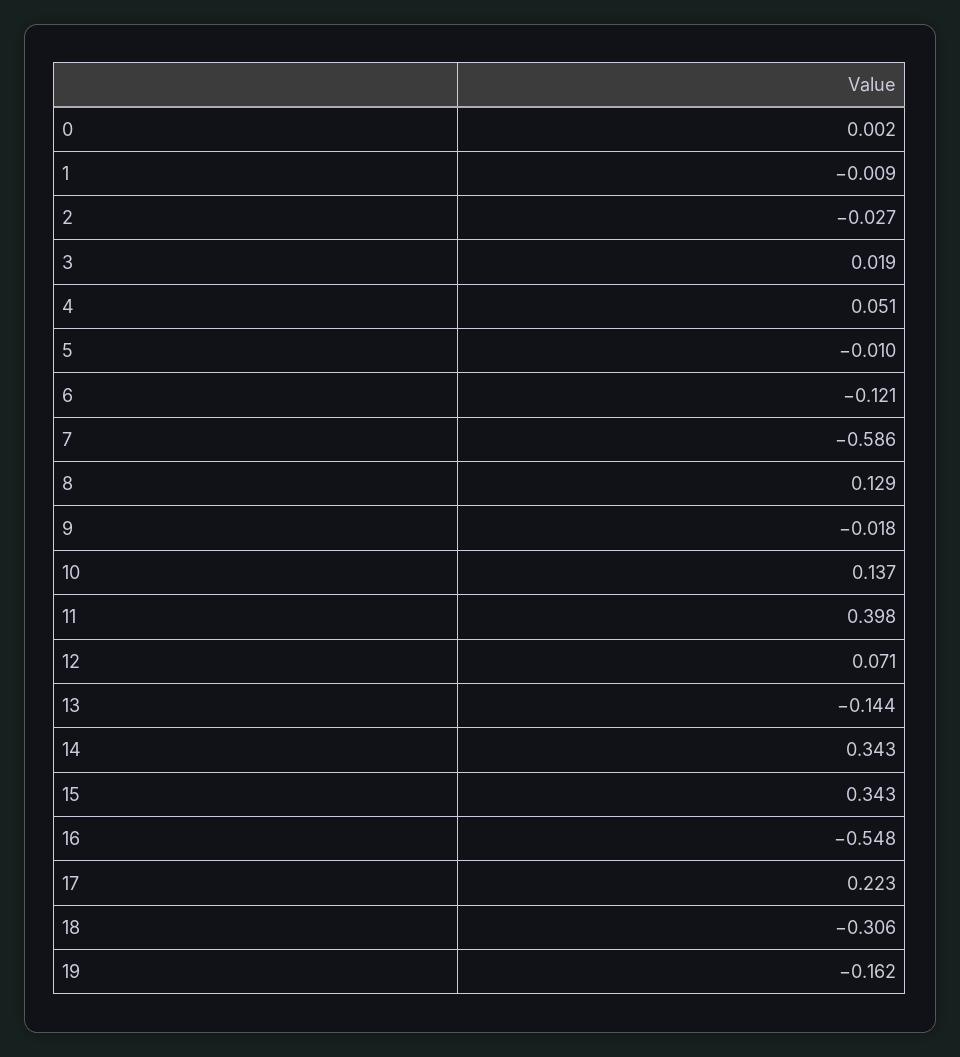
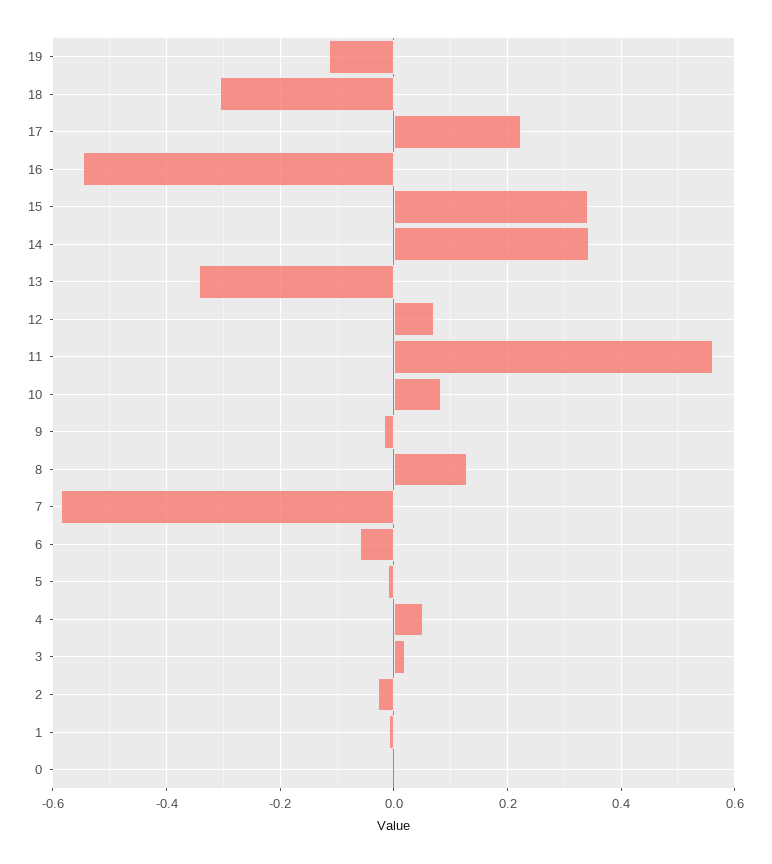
6: -0.121 -> -0.06
10: 0.137 -> 0.08
11: 0.398 -> 0.56
13: -0.144 -> -0.34
19: -0.162 -> -0.12

